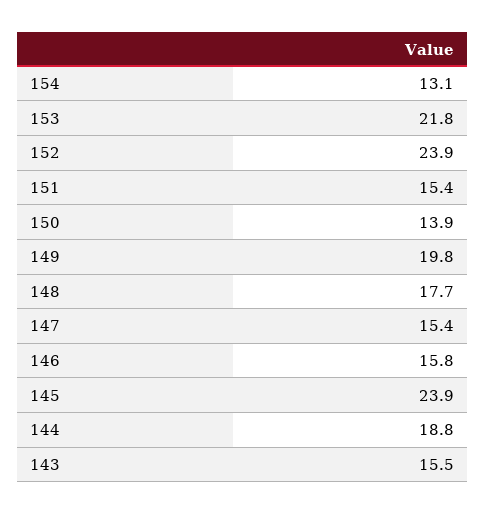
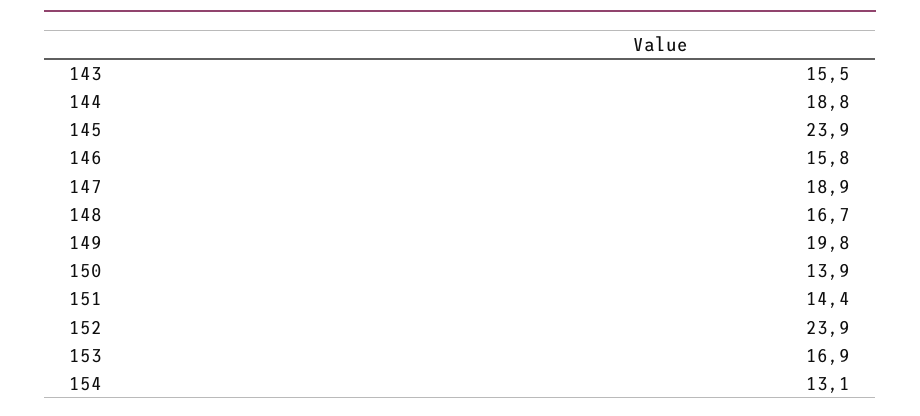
153: 21.8 -> 16.9
151: 15.4 -> 14.4
148: 17.7 -> 16.7
147: 15.4 -> 18.9

